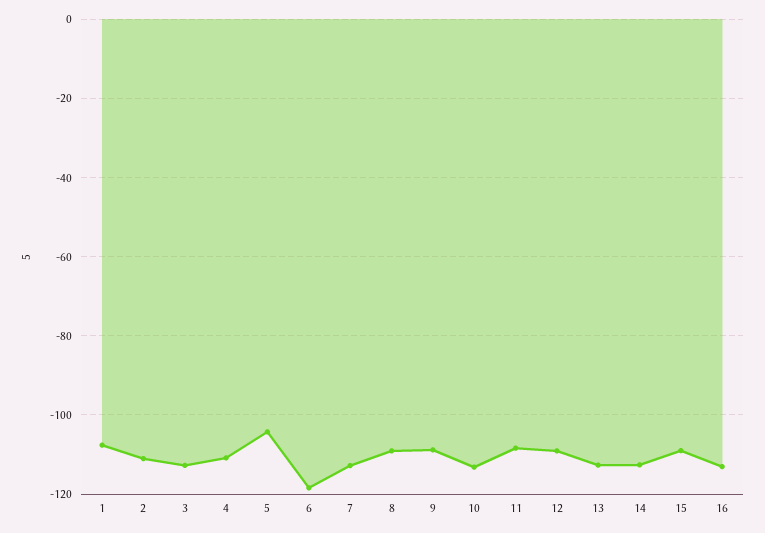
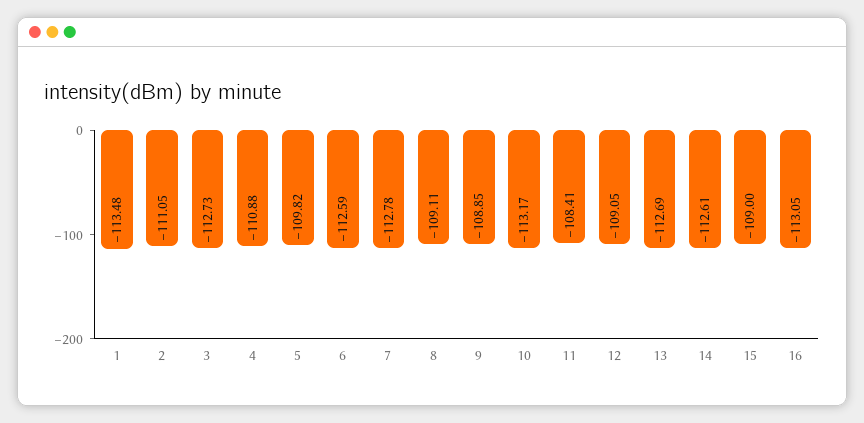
1: -108 -> -113.48
5: -104 -> -109.82
6: -118 -> -112.59

